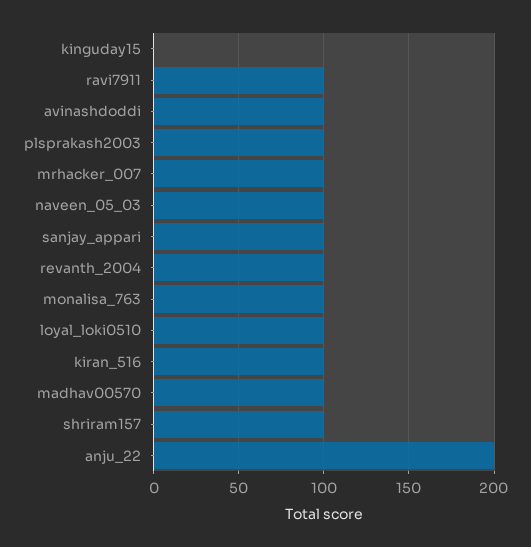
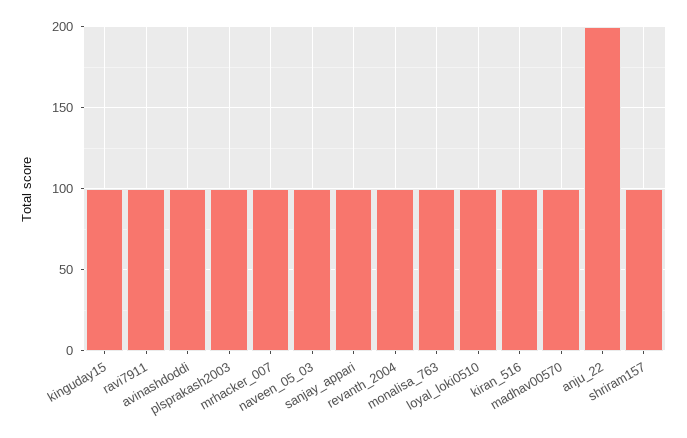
kinguday15: 0 -> 100

